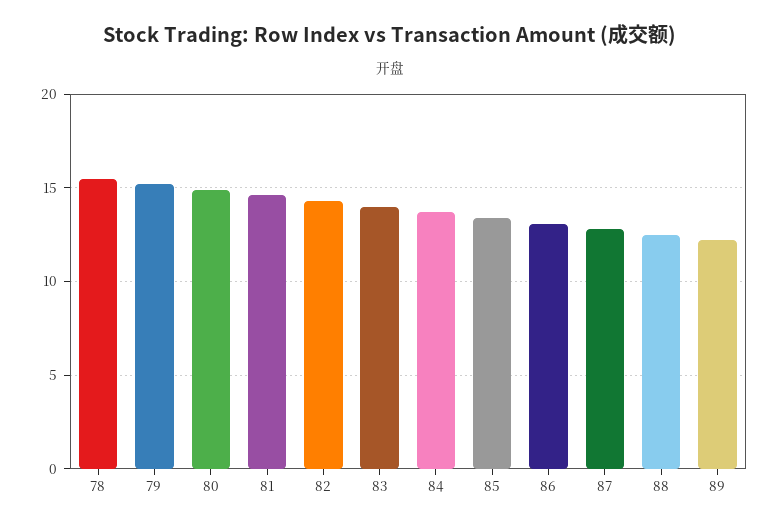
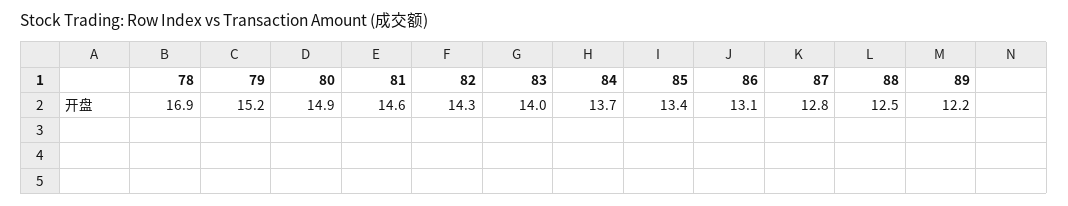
78: 15.5 -> 16.9

